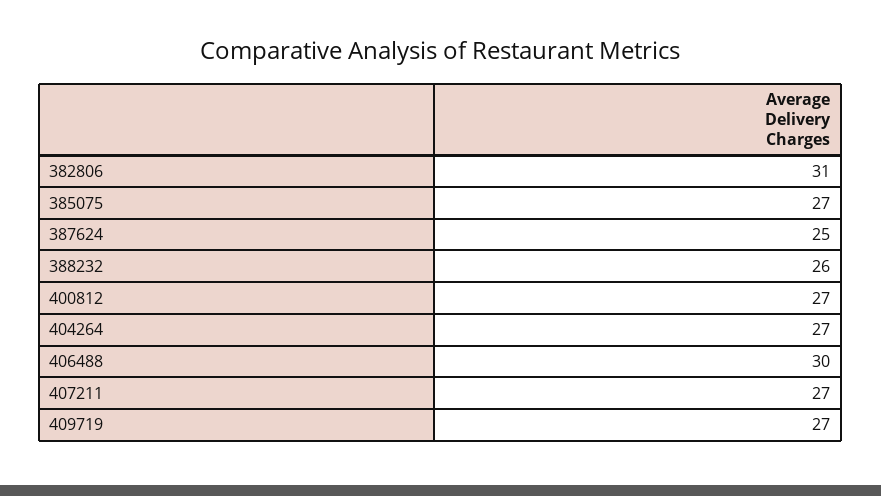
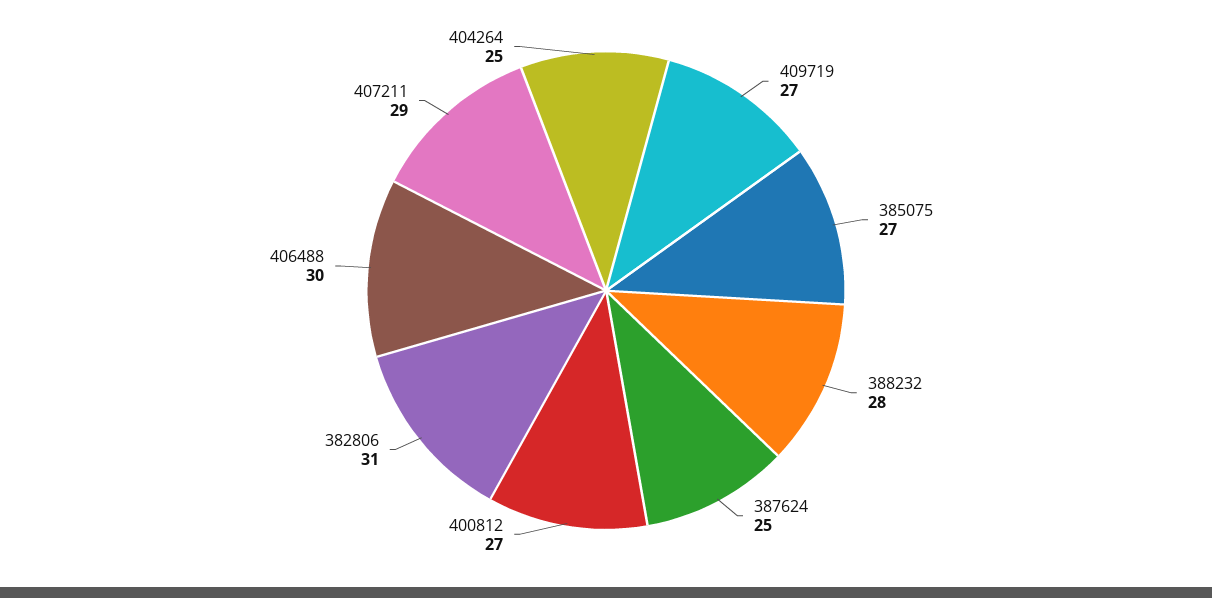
388232: 26 -> 28
404264: 27 -> 25
407211: 27 -> 29

